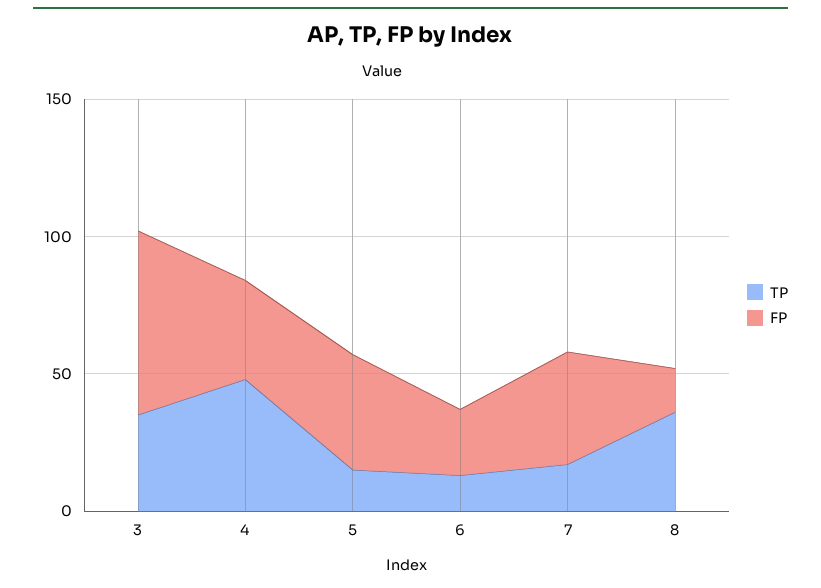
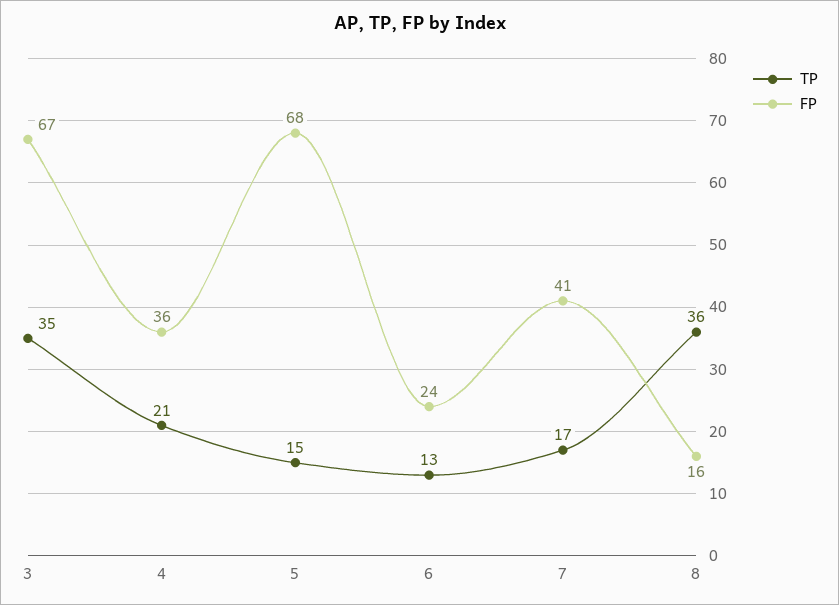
TP, 4: 50 -> 21
FP, 5: 40 -> 68

